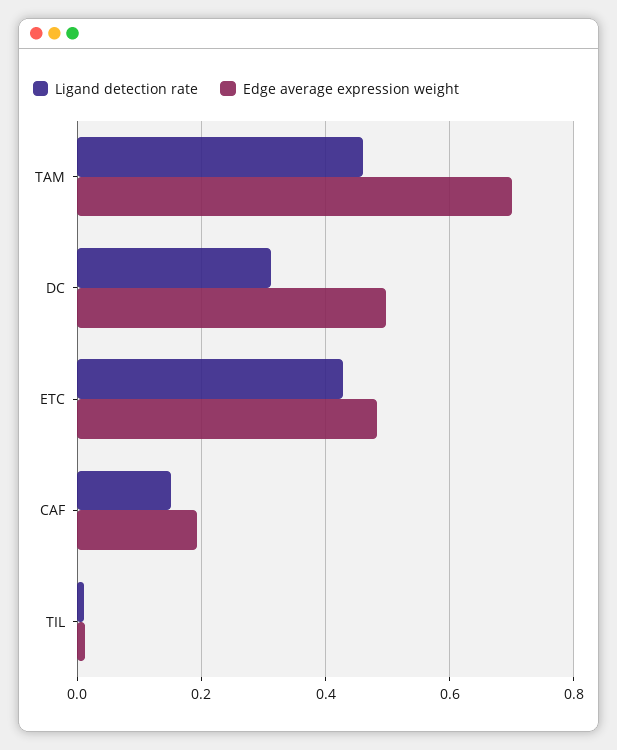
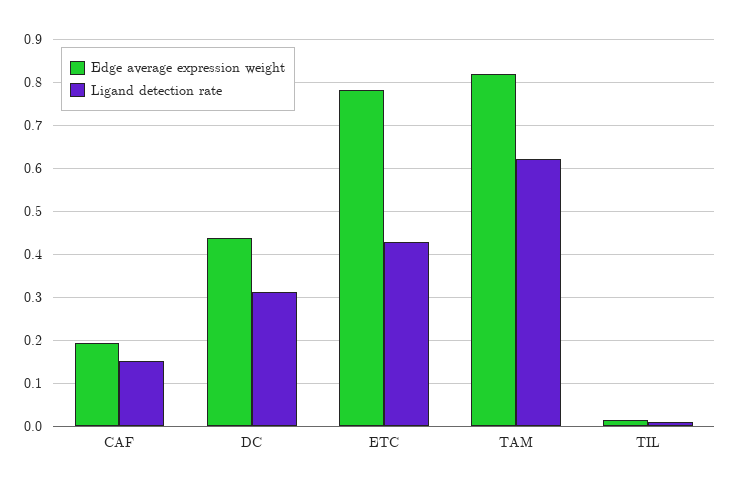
Ligand detection rate, TAM: 0.46 -> 0.62
Edge average expression weight, TAM: 0.7 -> 0.82
Edge average expression weight, DC: 0.5 -> 0.44
Edge average expression weight, ETC: 0.48 -> 0.78

